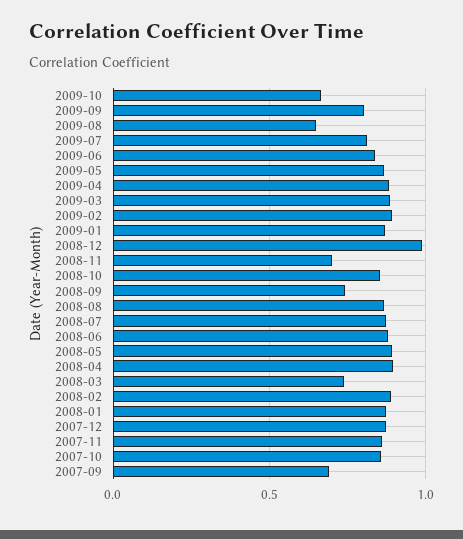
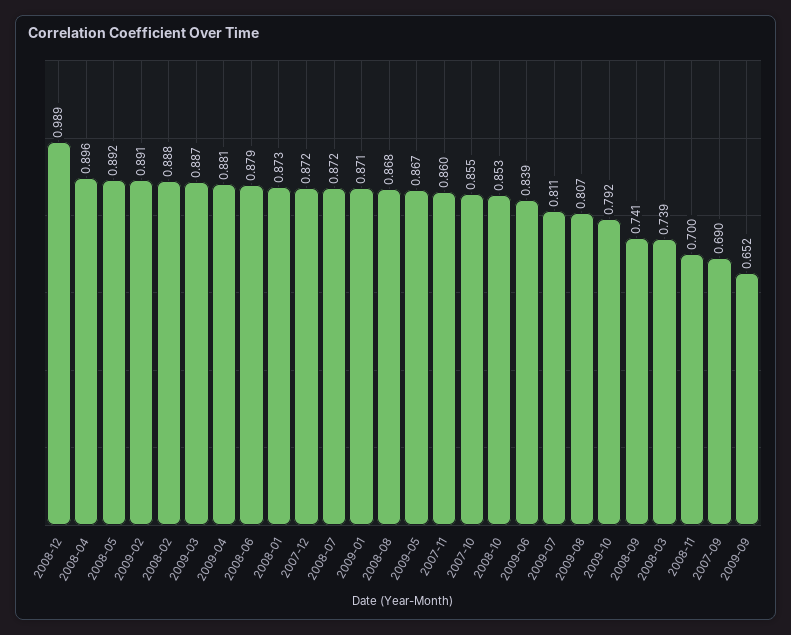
2009-10: 0.65 -> 0.792
2009-09: 0.8 -> 0.652
2009-08: 0.65 -> 0.807

